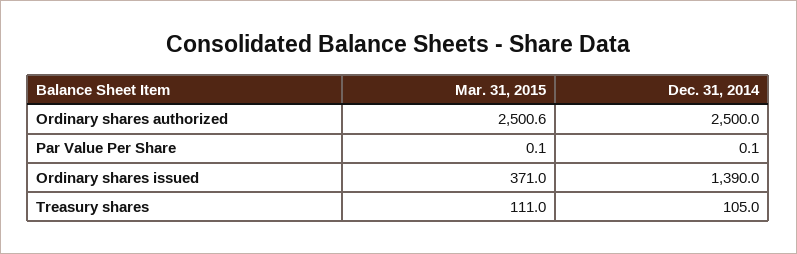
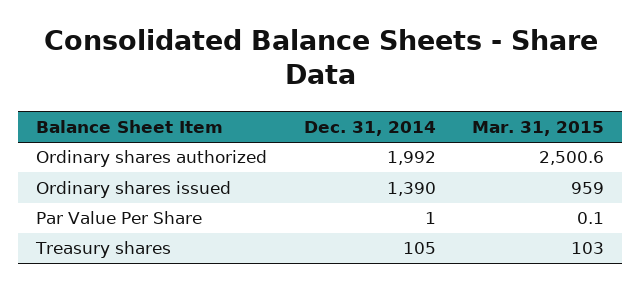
Dec. 31, 2014, Ordinary shares authorized: 2500 -> 1992
Dec. 31, 2014, Par Value Per Share: 0.1 -> 1
Mar. 31, 2015, Ordinary shares issued: 371 -> 959
Mar. 31, 2015, Treasury shares: 111 -> 103

